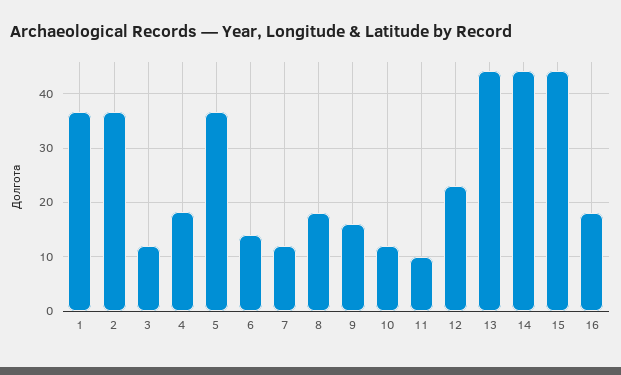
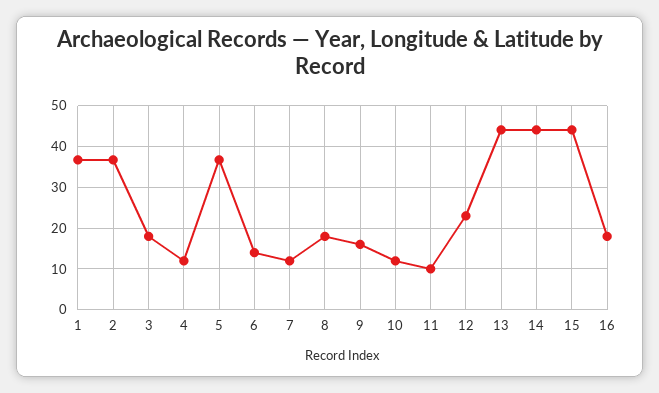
3: 12 -> 18
4: 18 -> 12

